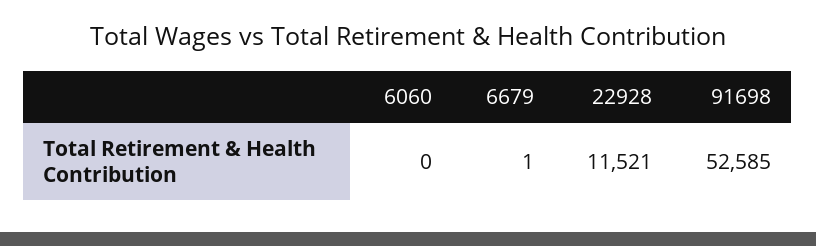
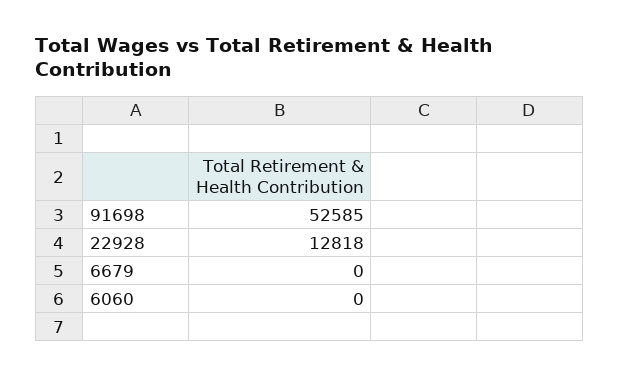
6679: 1 -> 0
22928: 11521 -> 12818

